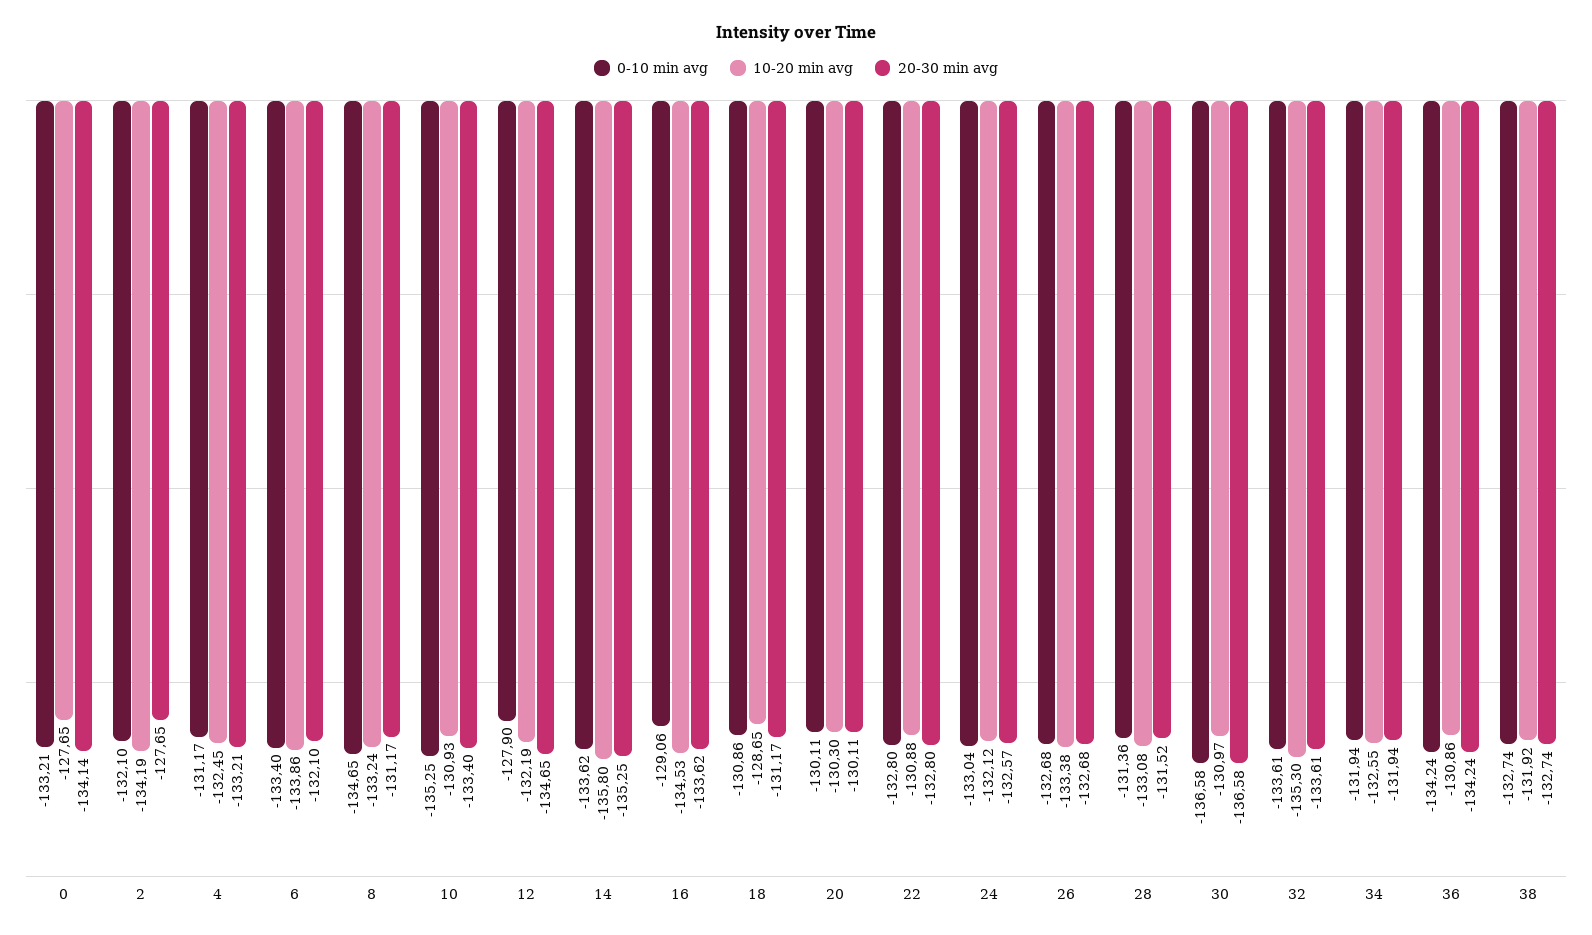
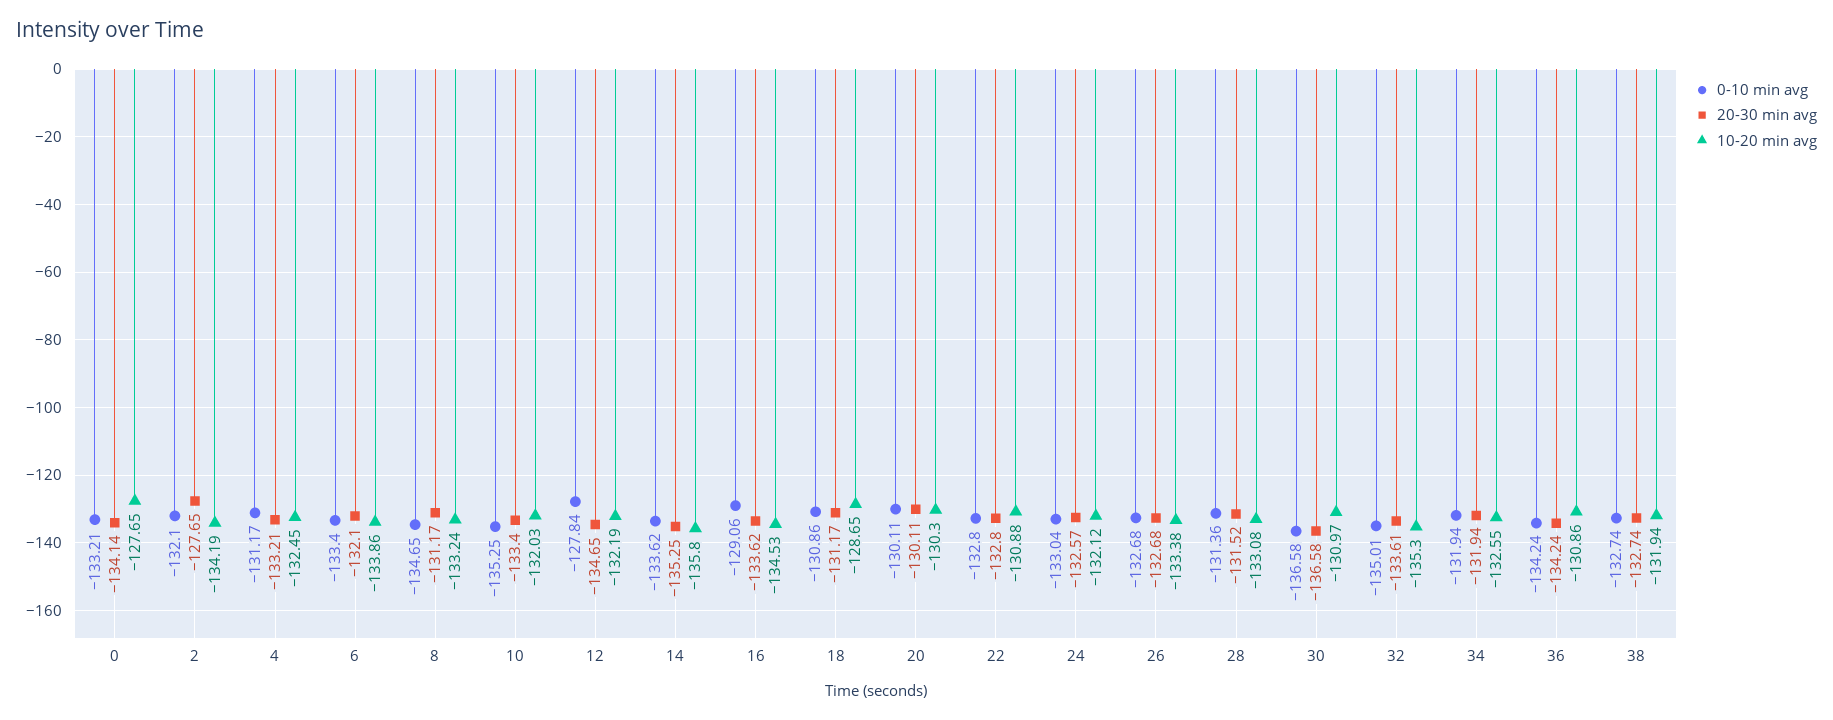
10-20 min avg, 10: -130.93 -> -132.03
0-10 min avg, 12: -127.9 -> -127.84
0-10 min avg, 32: -133.61 -> -135.01
10-20 min avg, 38: -131.92 -> -131.94

